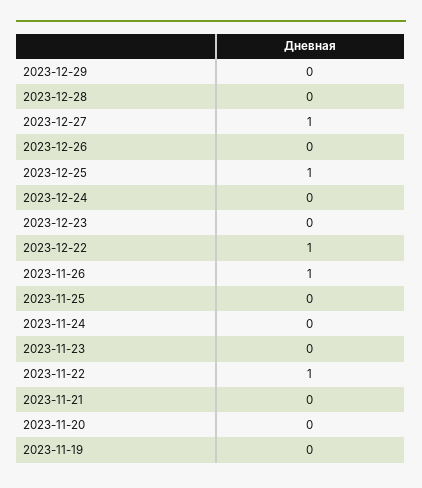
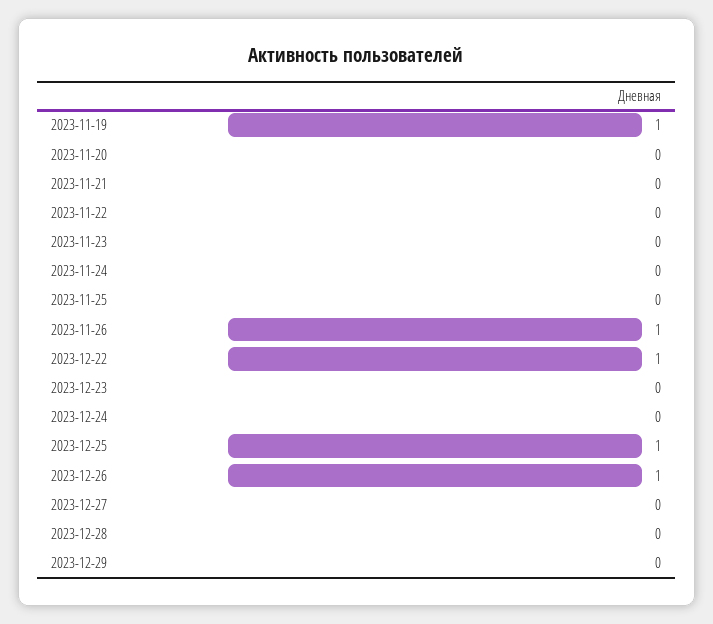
2023-12-27: 1 -> 0
2023-12-26: 0 -> 1
2023-11-22: 1 -> 0
2023-11-19: 0 -> 1

